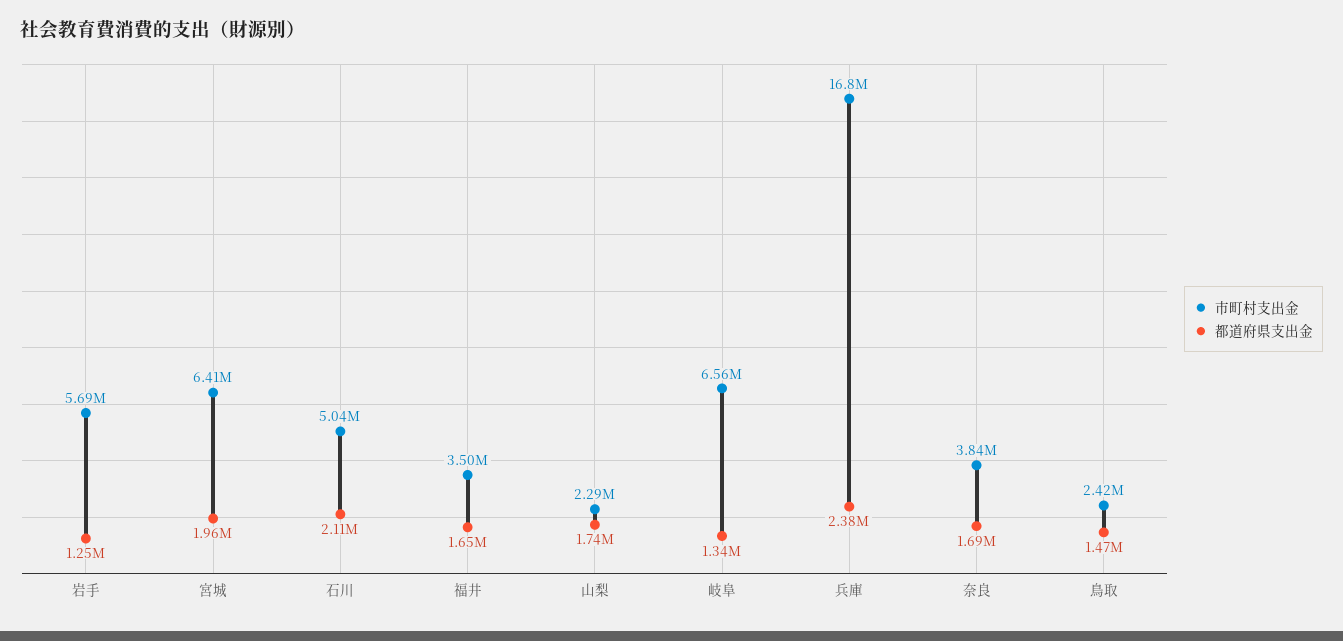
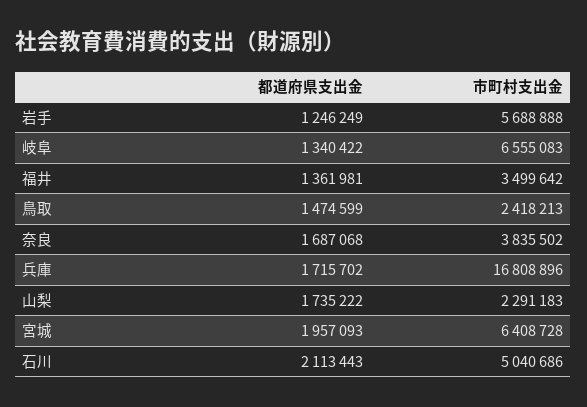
都道府県支出金, 福井: 1650000 -> 1361981
都道府県支出金, 兵庫: 2380000 -> 1715702

